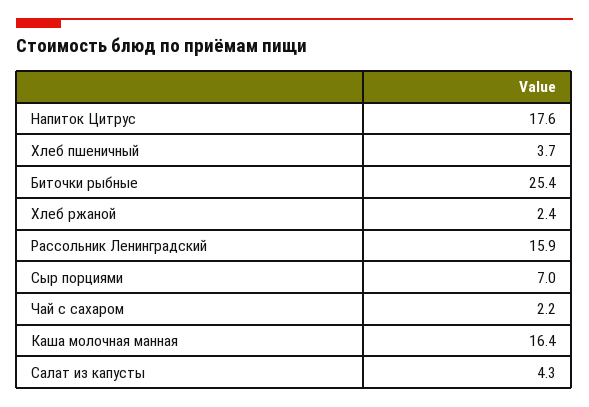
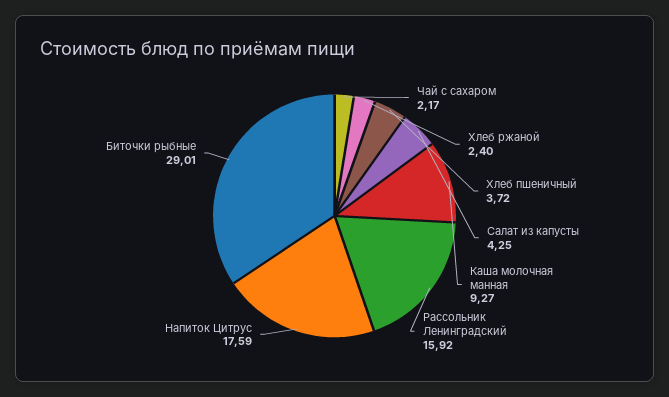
Биточки рыбные: 25.4 -> 29.01
Сыр порциями: 7 -> none
Каша молочная манная: 16.4 -> 9.27

